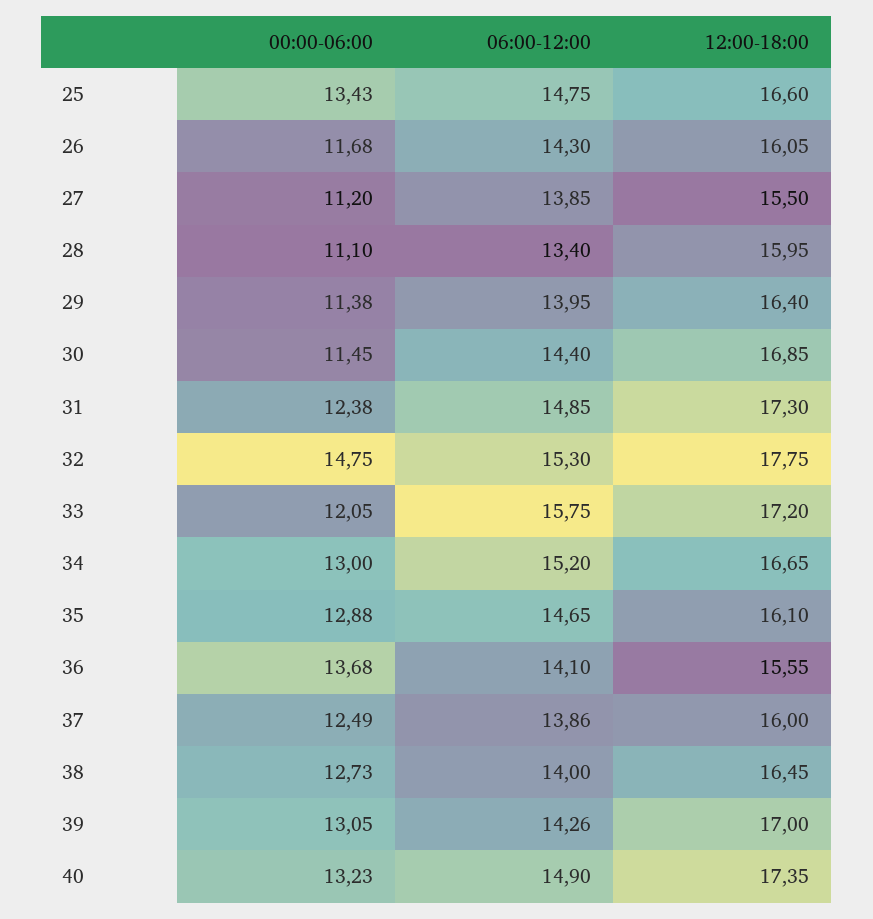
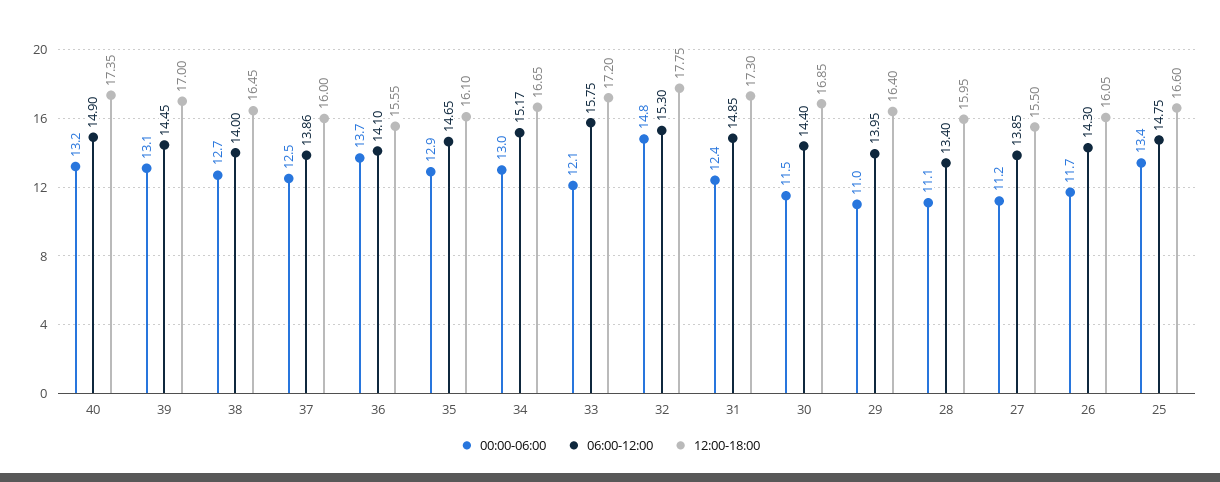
00:00-06:00, 29: 11.38 -> 11
06:00-12:00, 34: 15.2 -> 15.17
06:00-12:00, 39: 14.26 -> 14.45

